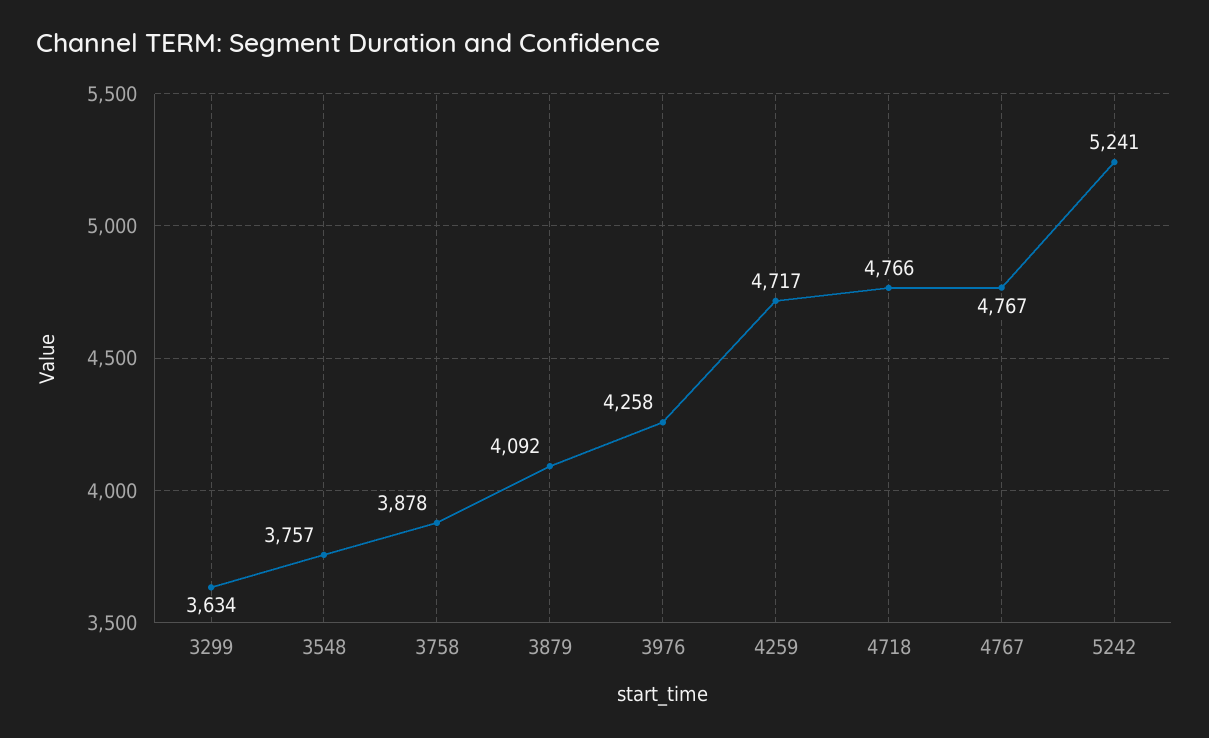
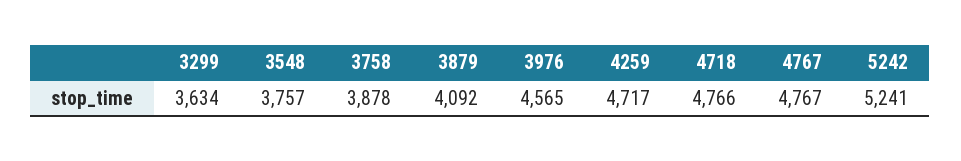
3976: 4258 -> 4565

